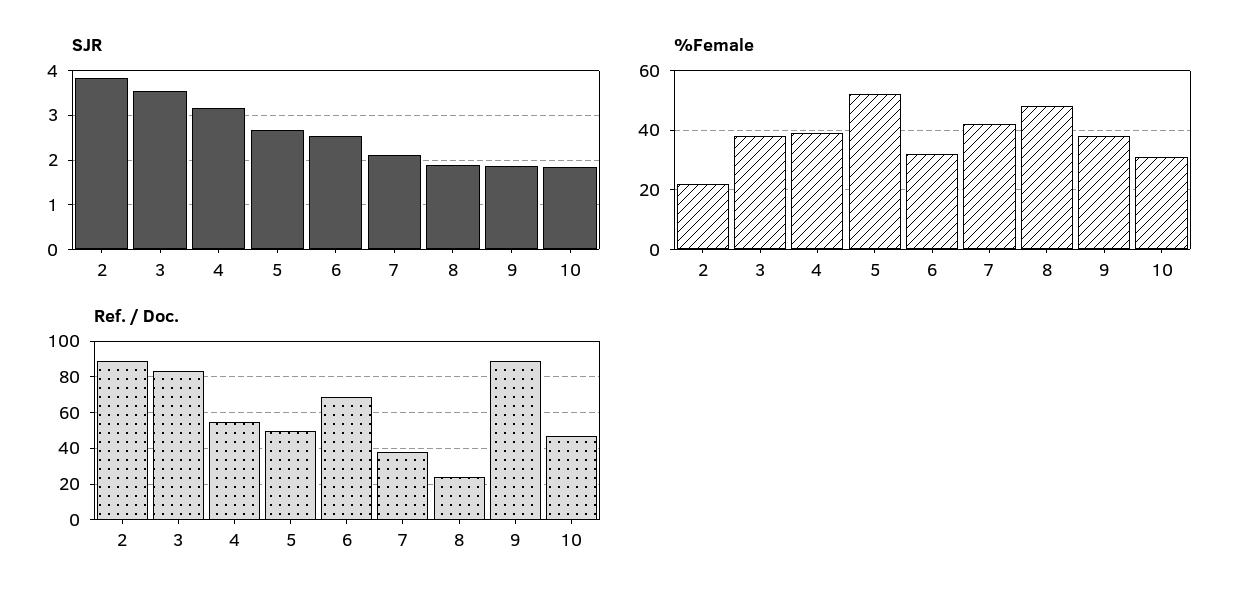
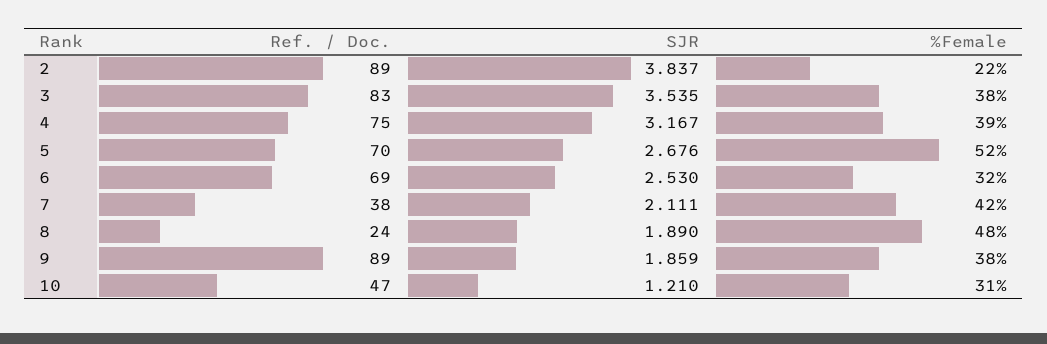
SJR, 10: 1.8 -> 1.21
Ref. / Doc., 4: 55 -> 75
Ref. / Doc., 5: 50 -> 70

